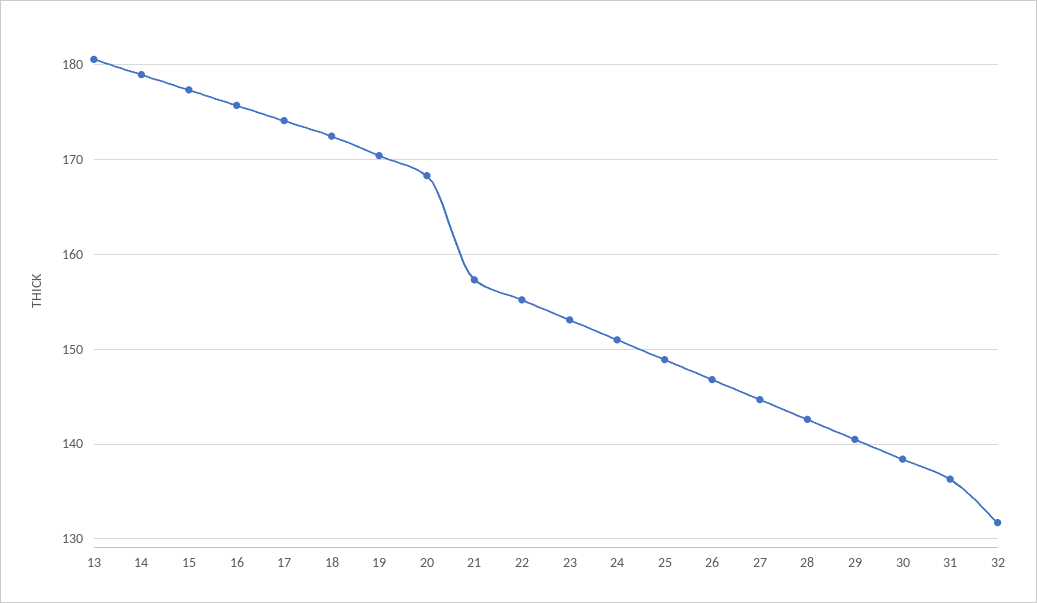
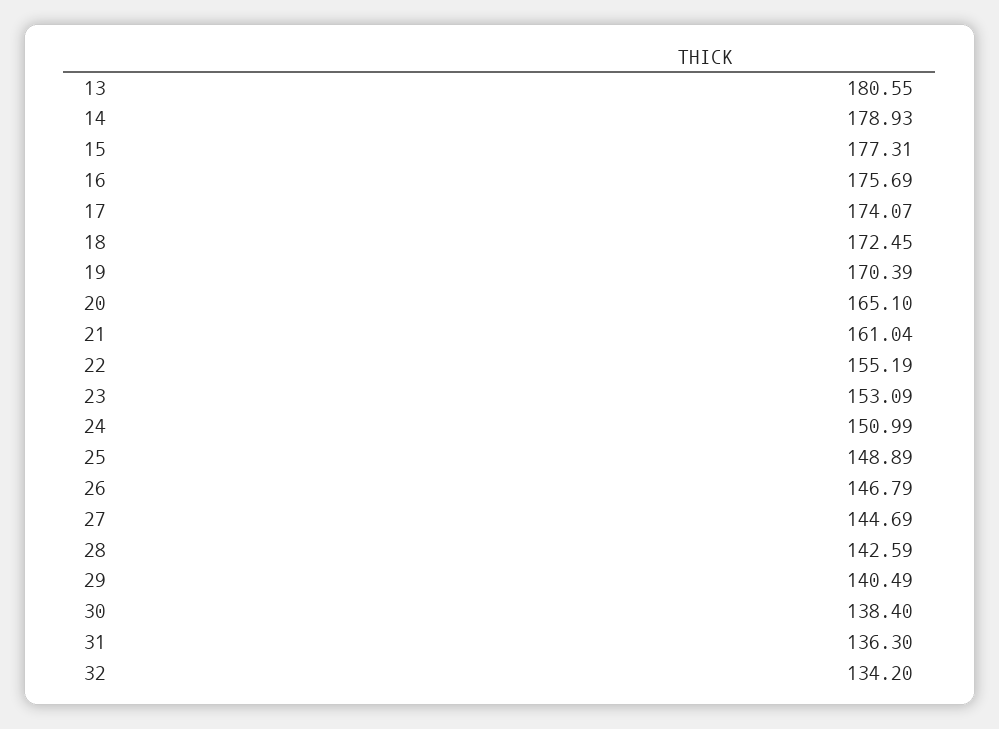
20: 168 -> 165.1
21: 157 -> 161.04
32: 132 -> 134.2

